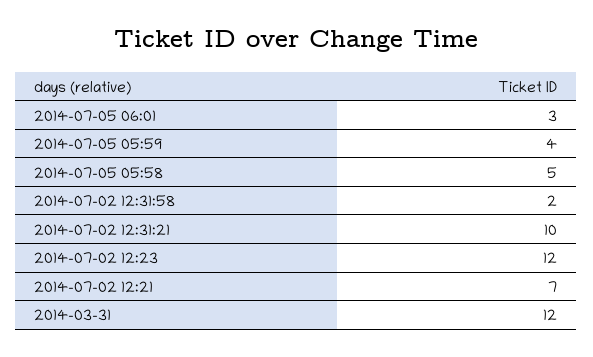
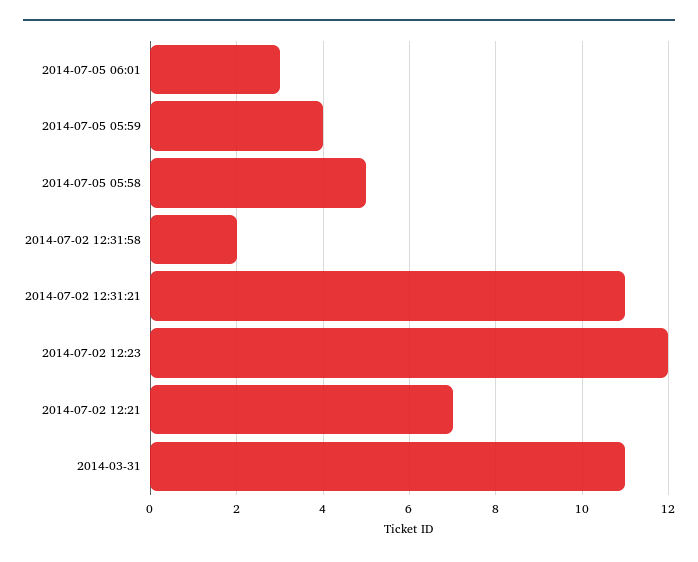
2014-07-02 12:31:21: 10 -> 11
2014-03-31: 12 -> 11

